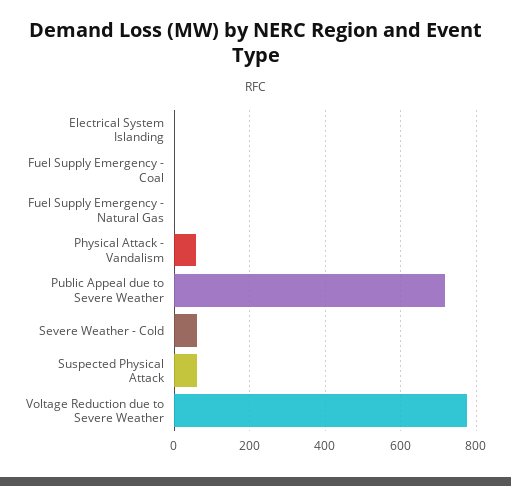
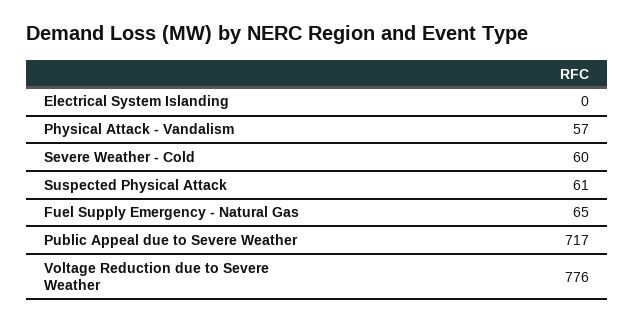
Fuel Supply Emergency - Coal: 0 -> none
Fuel Supply Emergency - Natural Gas: 0 -> 65

